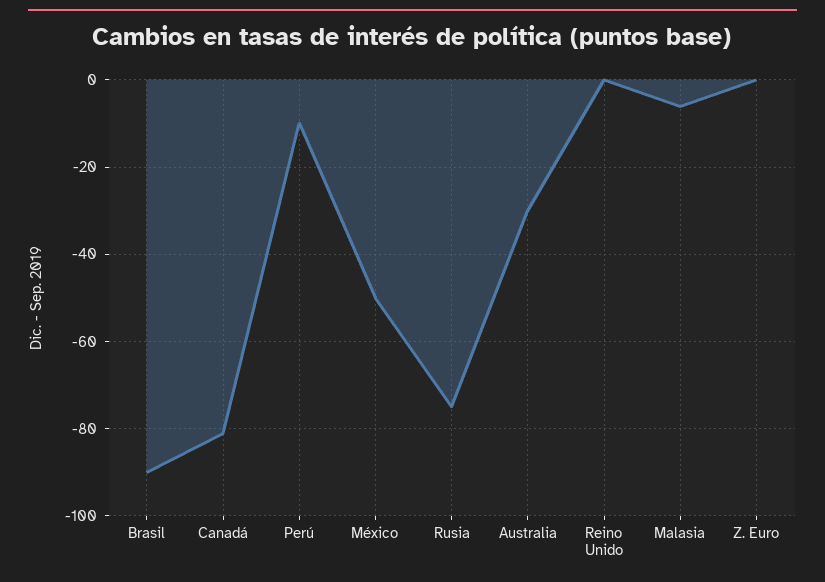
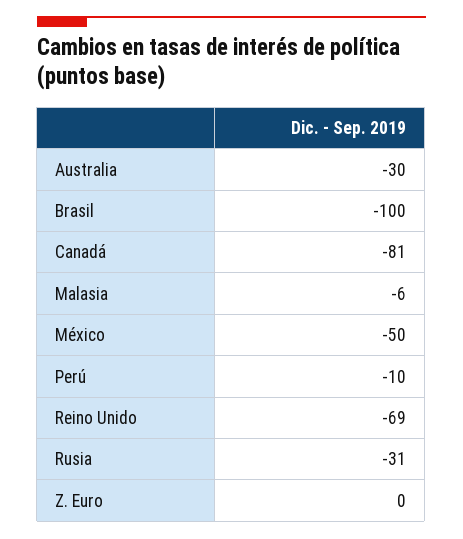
Brasil: -90 -> -100
Rusia: -75 -> -31
Reino Unido: 0 -> -69

